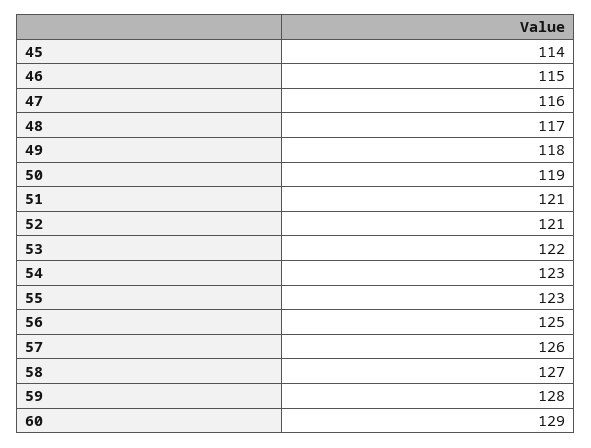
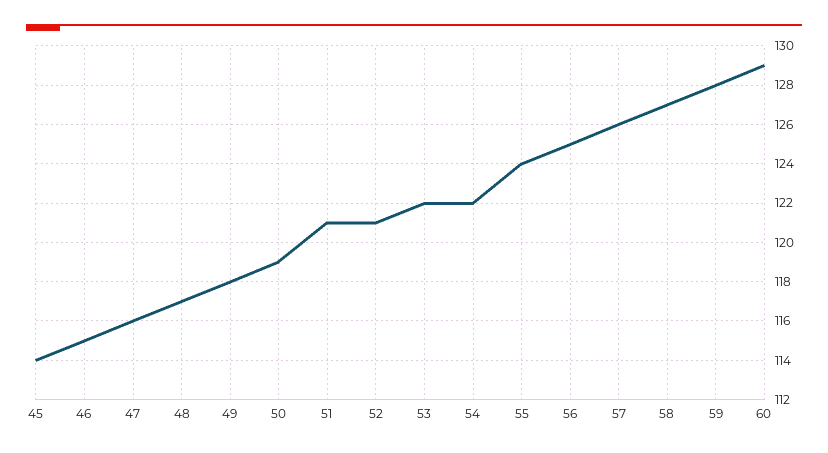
54: 123 -> 122
55: 123 -> 124

